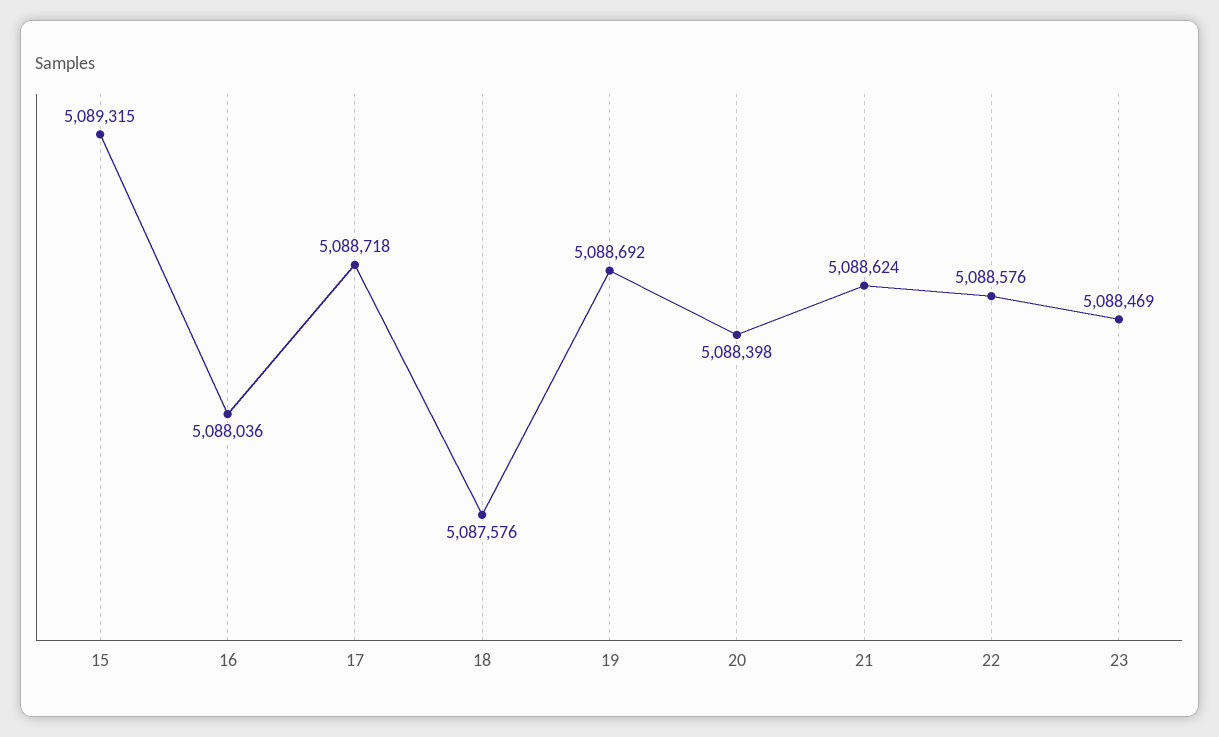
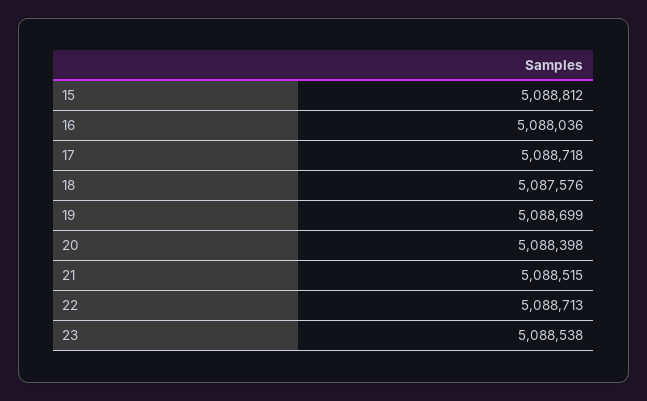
15: 5089315 -> 5088812
19: 5088692 -> 5088699
21: 5088624 -> 5088515
22: 5088576 -> 5088713
23: 5088469 -> 5088538

